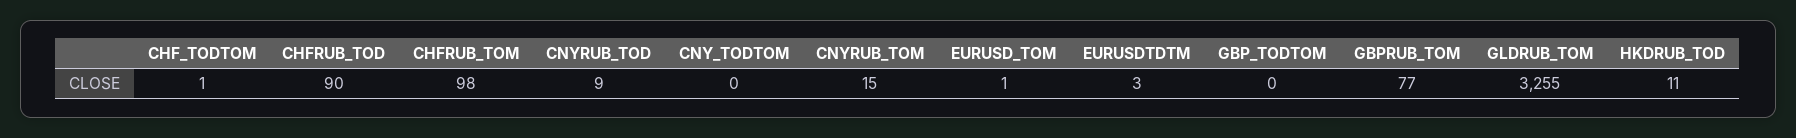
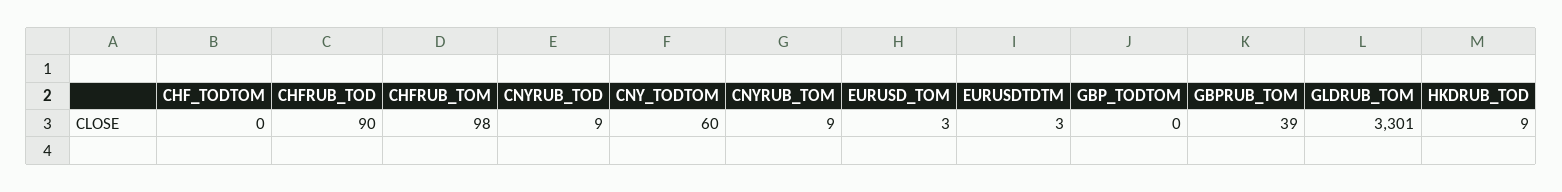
CHF_TODTOM: 1 -> 0
CNY_TODTOM: 0 -> 60
CNYRUB_TOM: 15 -> 9
EURUSD_TOM: 1 -> 3
GBPRUB_TOM: 77 -> 39
GLDRUB_TOM: 3255 -> 3301
HKDRUB_TOD: 11 -> 9

